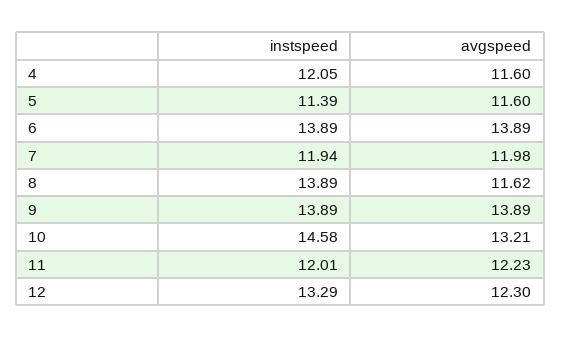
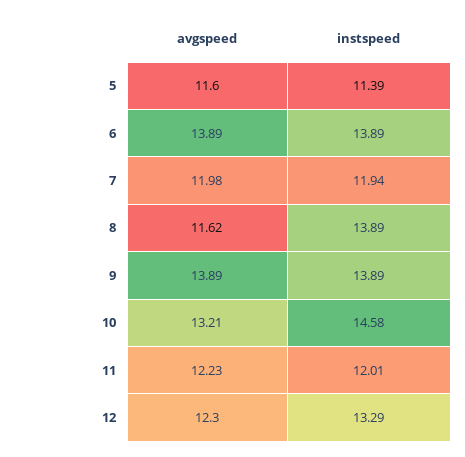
instspeed, 4: 12.05 -> none
avgspeed, 4: 11.6 -> none

